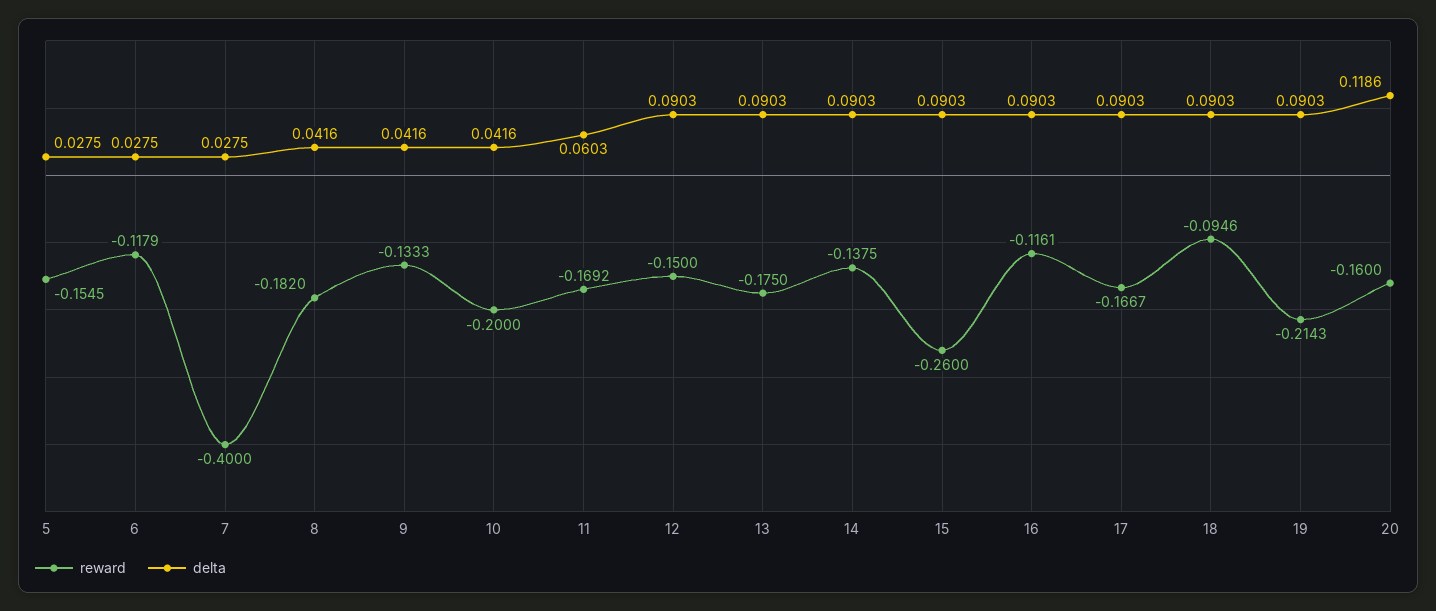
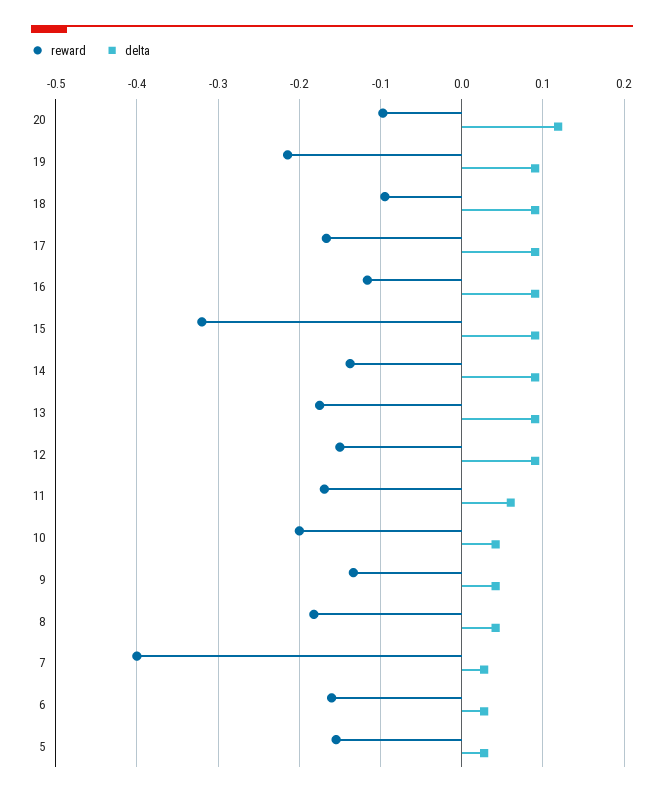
reward, 6: -0.1179 -> -0.16
reward, 15: -0.26 -> -0.32
reward, 20: -0.16 -> -0.1

